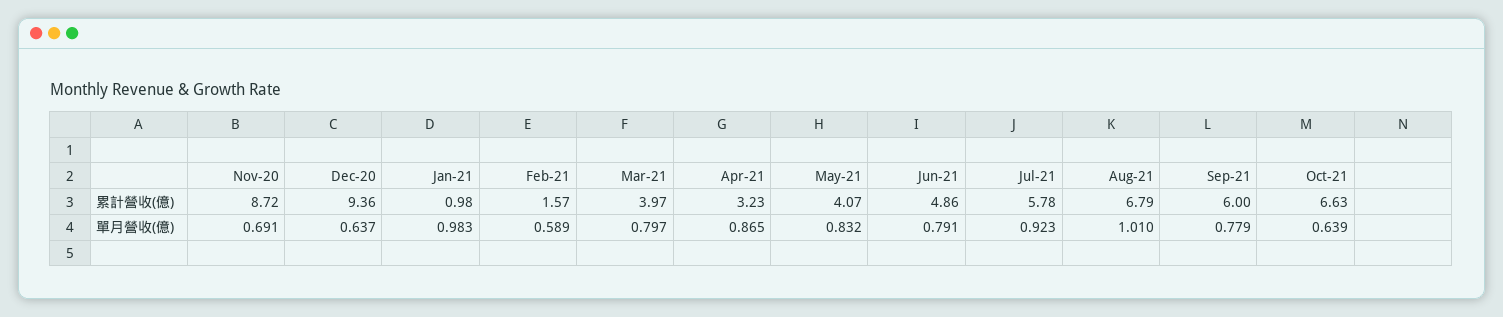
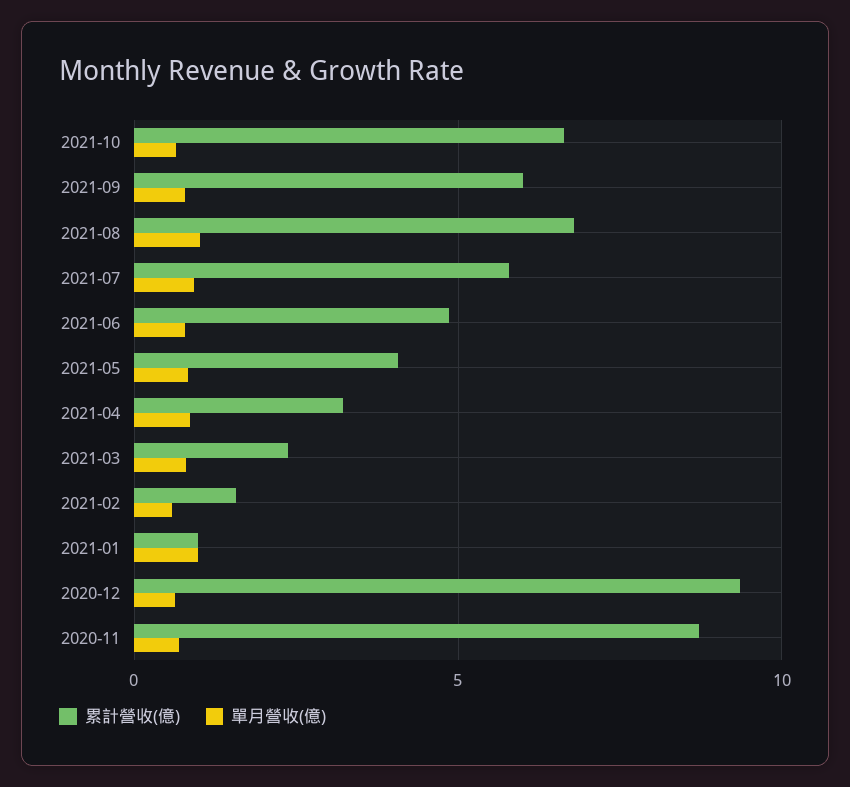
累計營收(億), Mar-21: 3.97 -> 2.5

